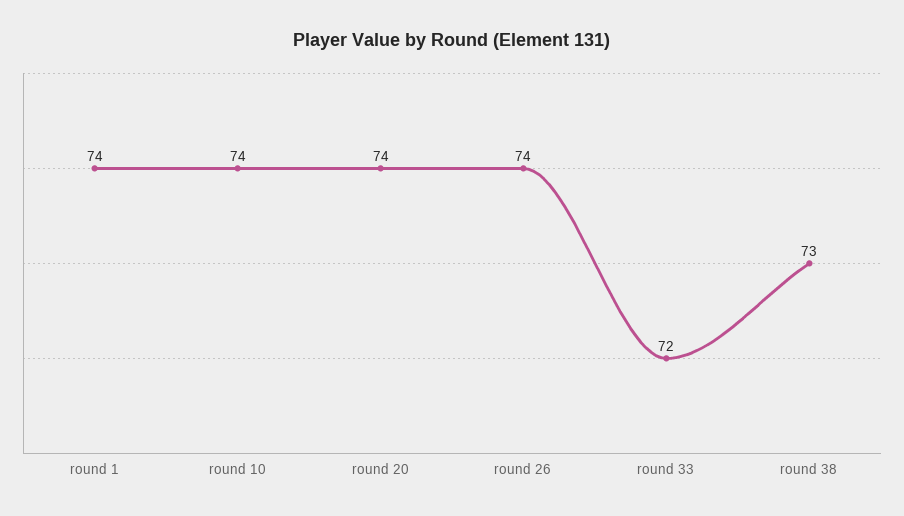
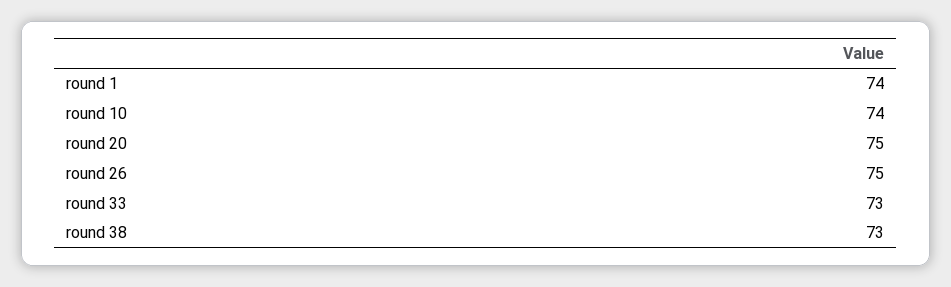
round 20: 74 -> 75
round 26: 74 -> 75
round 33: 72 -> 73

